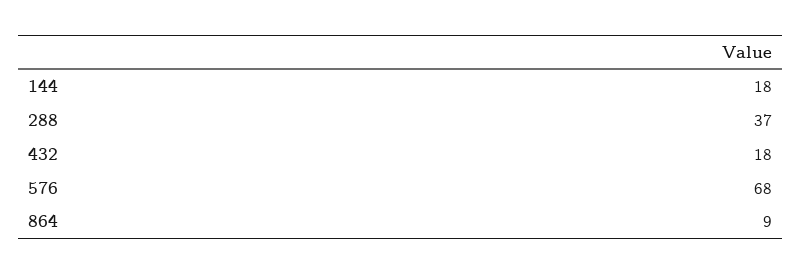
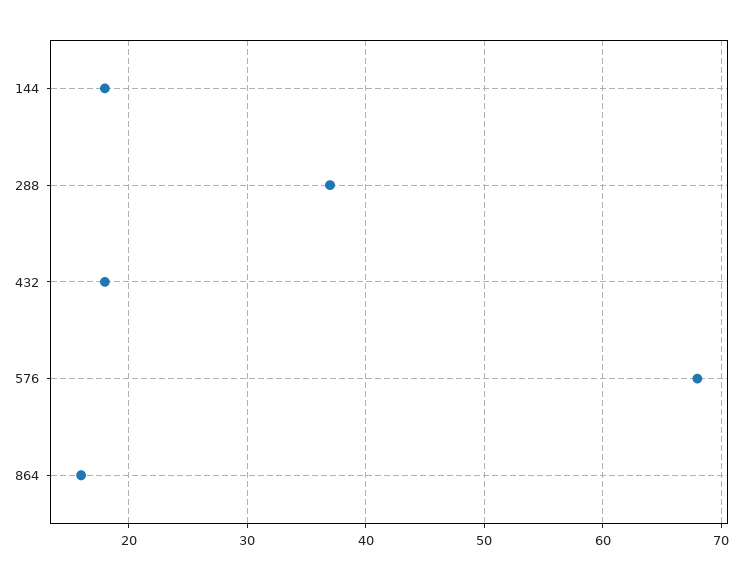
864: 9 -> 16

